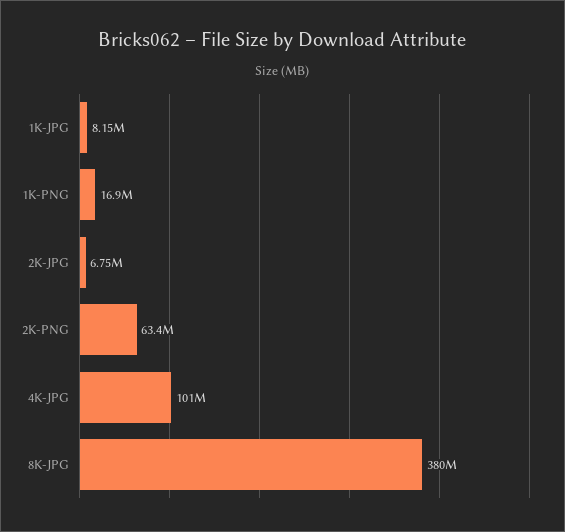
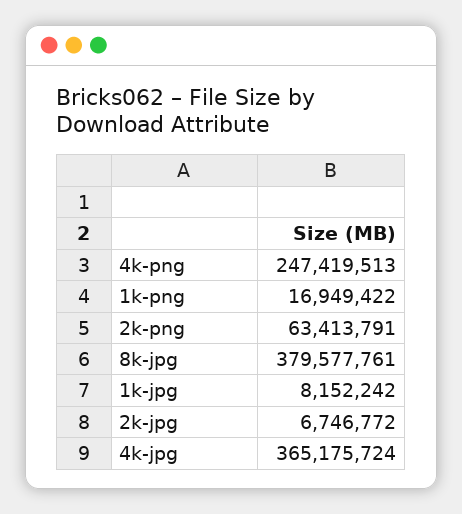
4K-JPG: 101000000 -> 365175724
4k-png: none -> 247419513

